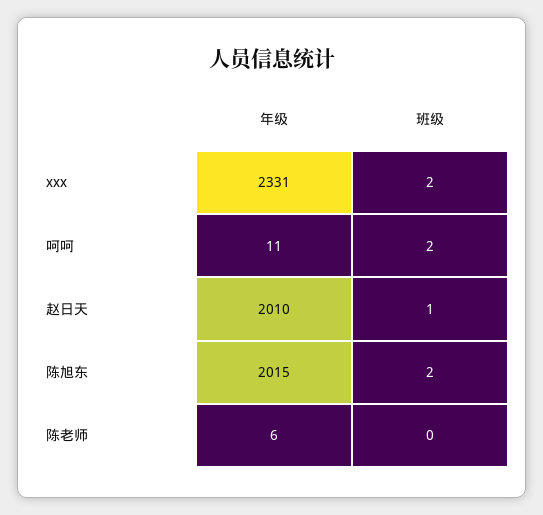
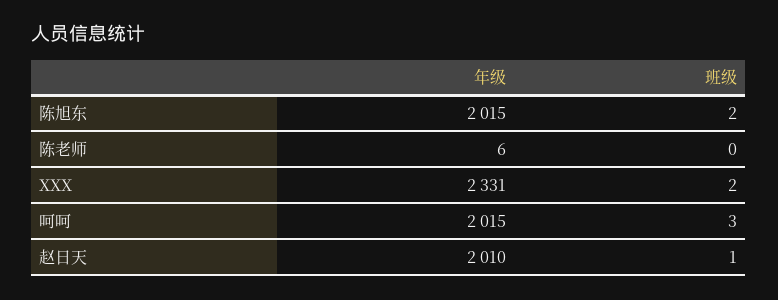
年级, 呵呵: 11 -> 2015
班级, 呵呵: 2 -> 3

